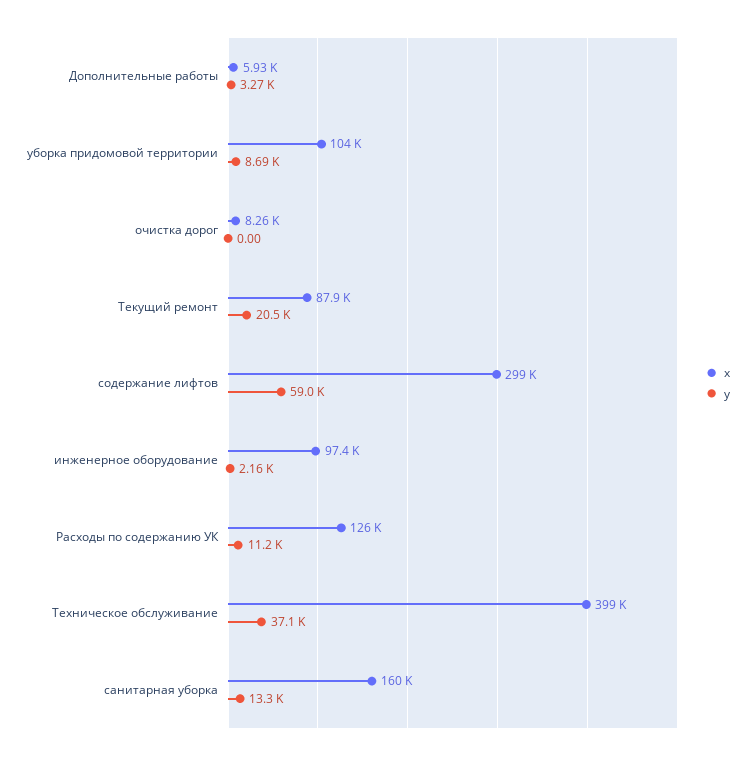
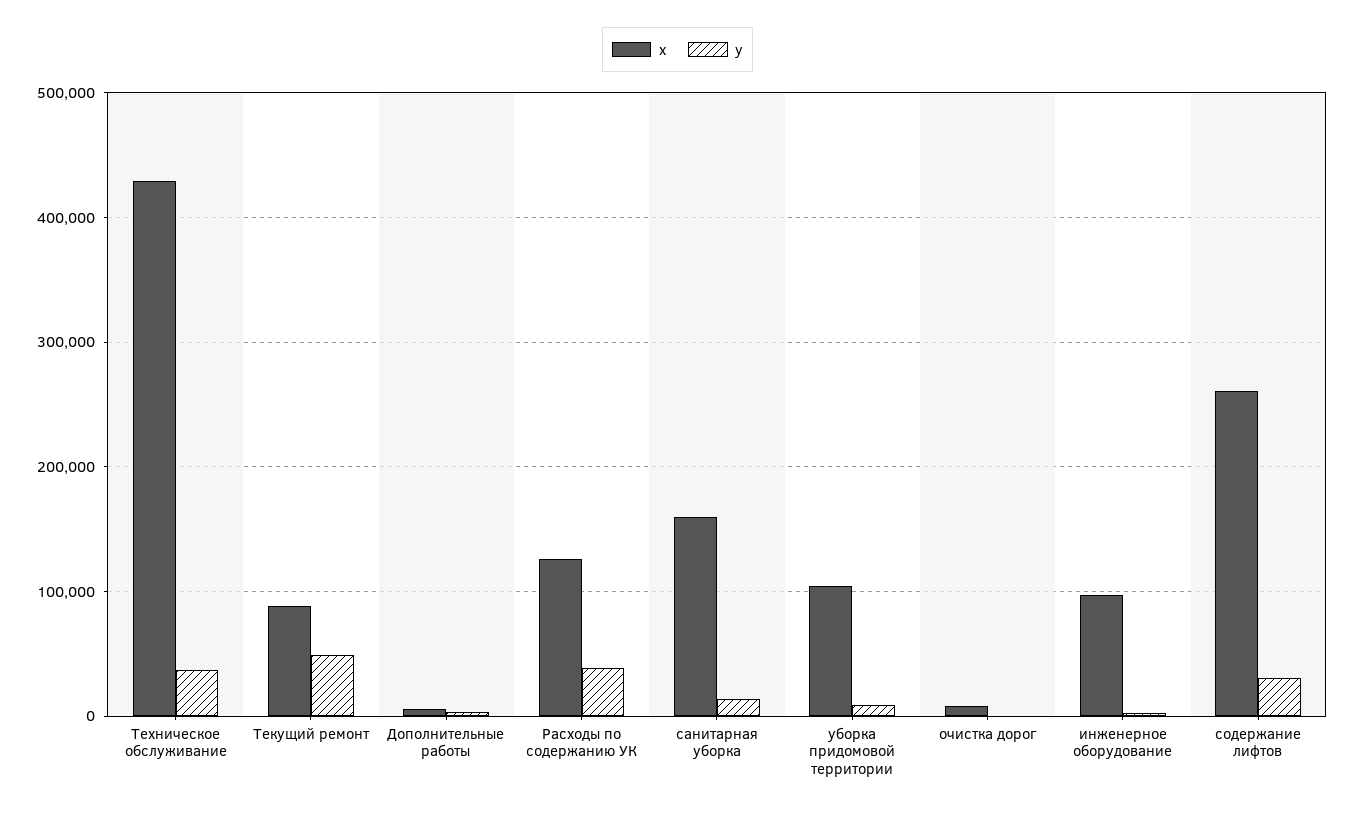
y, Текущий ремонт: 20500 -> 50000
x, содержание лифтов: 299000 -> 260000
y, содержание лифтов: 59000 -> 30000
y, Расходы по содержанию УК: 11200 -> 40000
x, Техническое обслуживание: 399000 -> 430000

